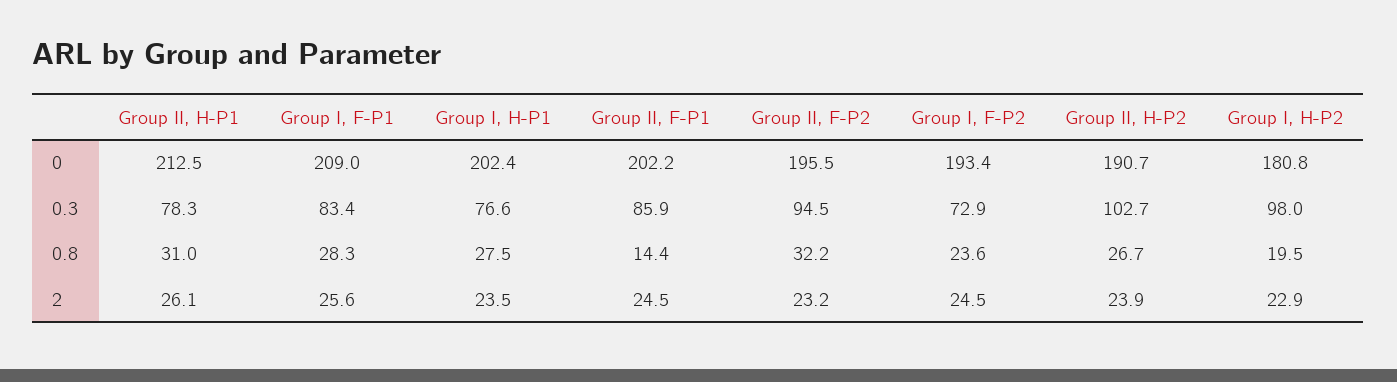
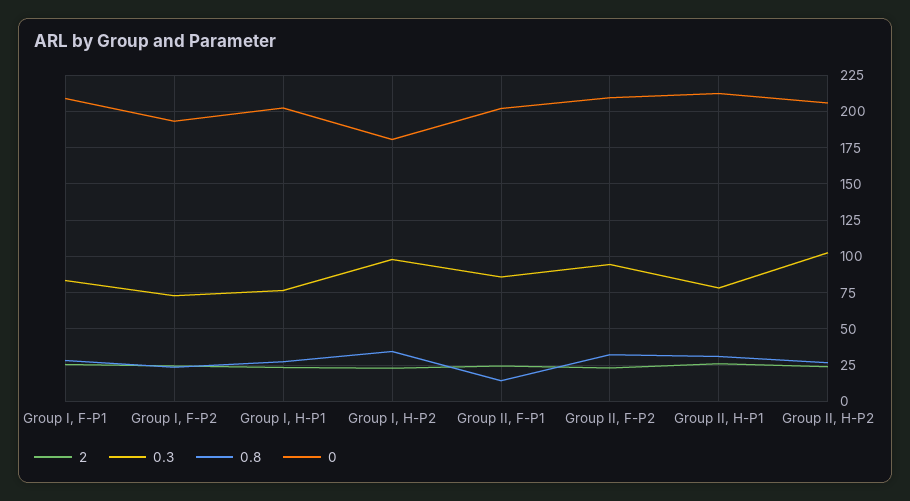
0, Group II, F-P2: 195.5 -> 210
0, Group II, H-P2: 190.7 -> 205
0.8, Group I, H-P2: 19.5 -> 35

